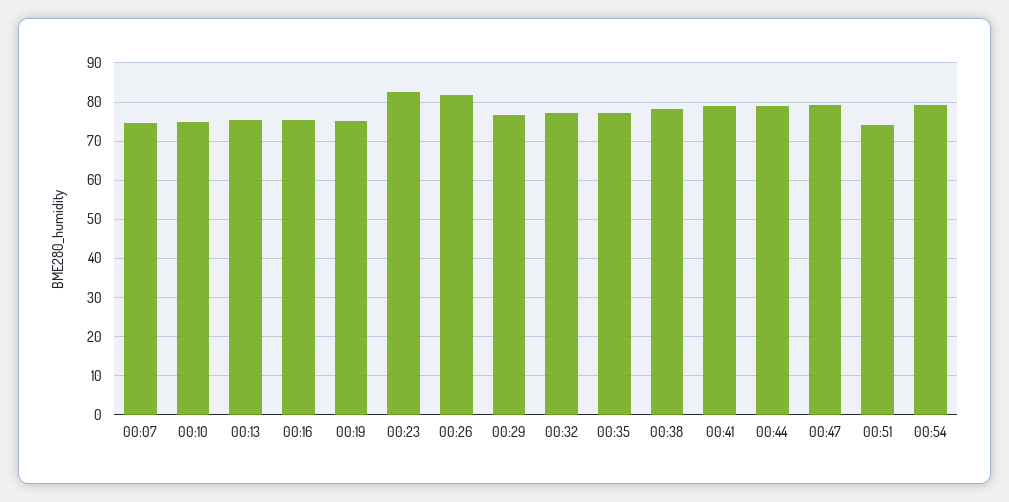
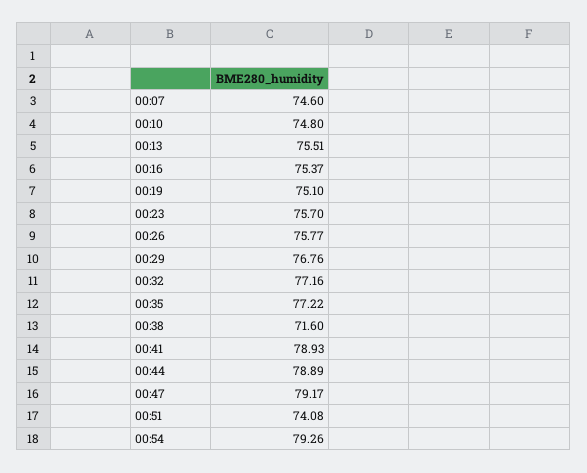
00:23: 82 -> 75.7
00:26: 82 -> 75.77
00:38: 78 -> 71.6

